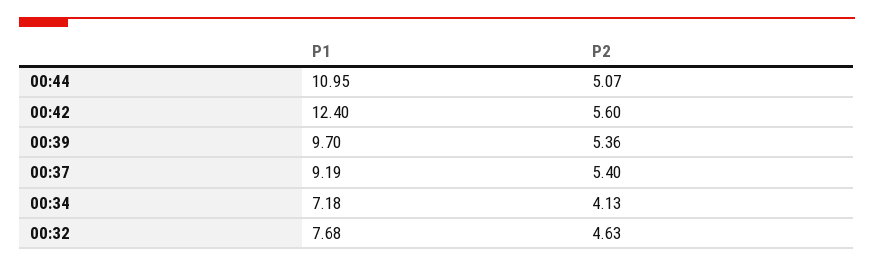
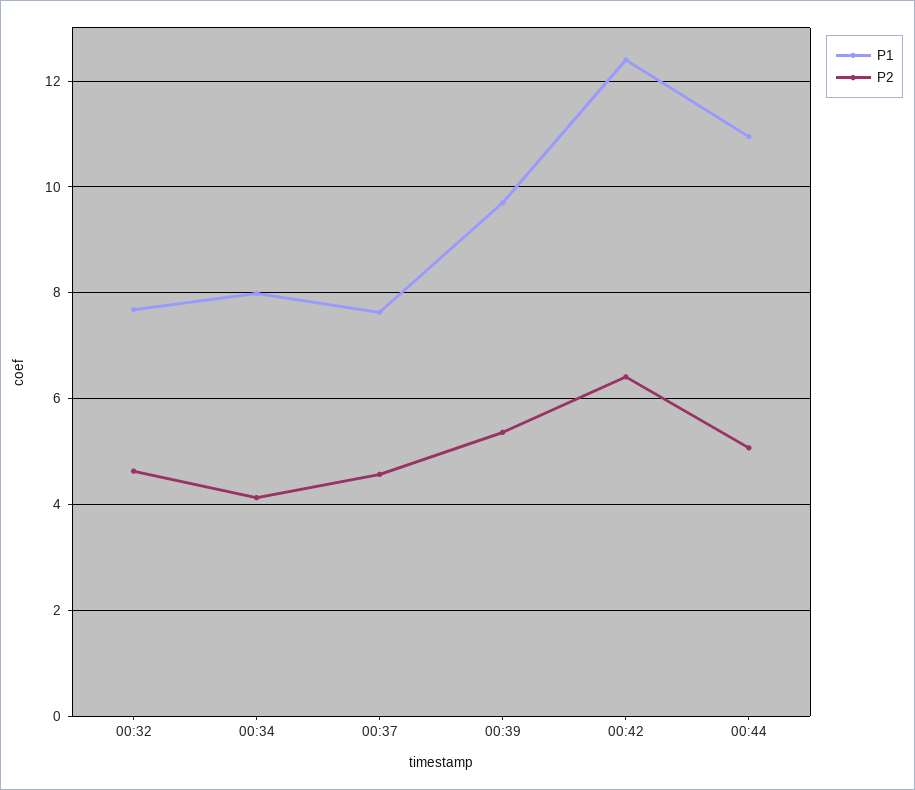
P2, 00:42: 5.6 -> 6.4
P1, 00:37: 9.19 -> 7.6
P2, 00:37: 5.4 -> 4.6
P1, 00:34: 7.18 -> 8

